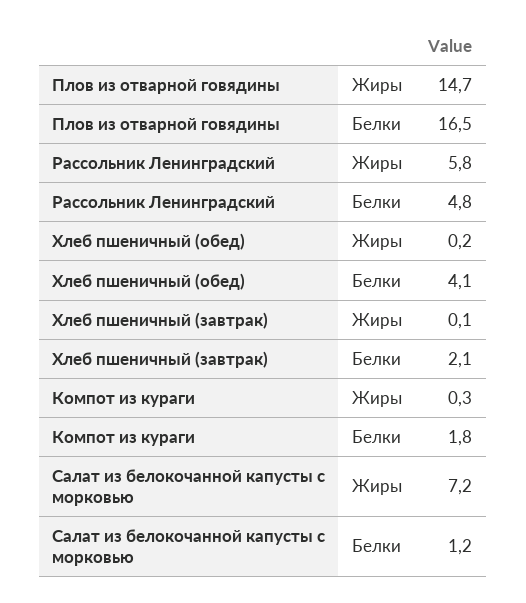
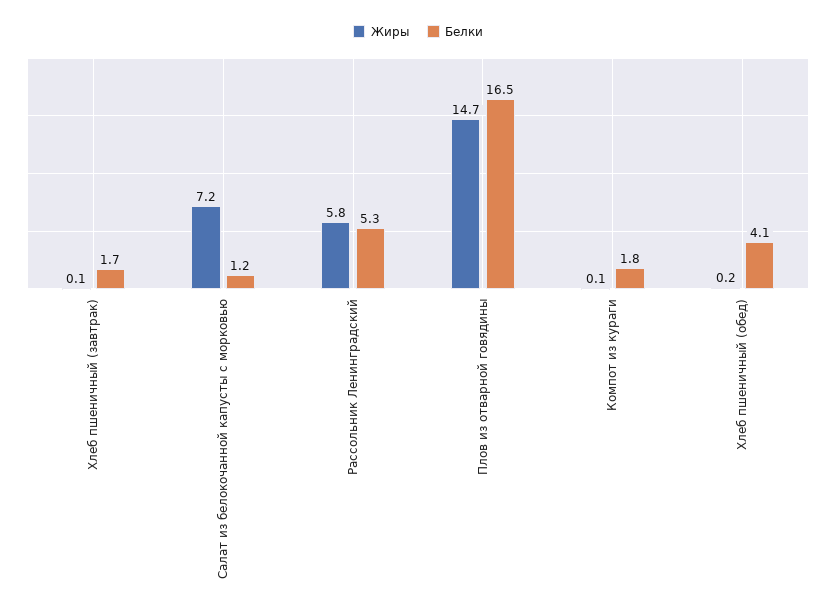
Белки, Рассольник Ленинградский: 4.8 -> 5.3
Белки, Хлеб пшеничный (завтрак): 2.1 -> 1.7
Жиры, Компот из кураги: 0.3 -> 0.1

